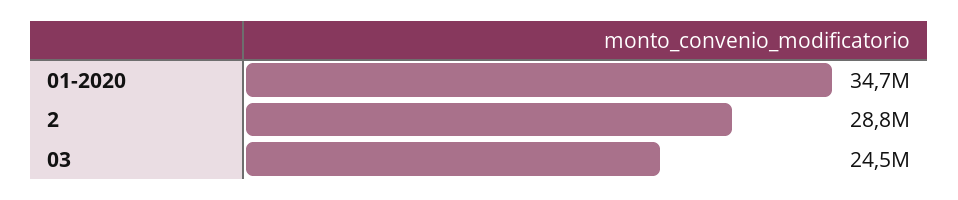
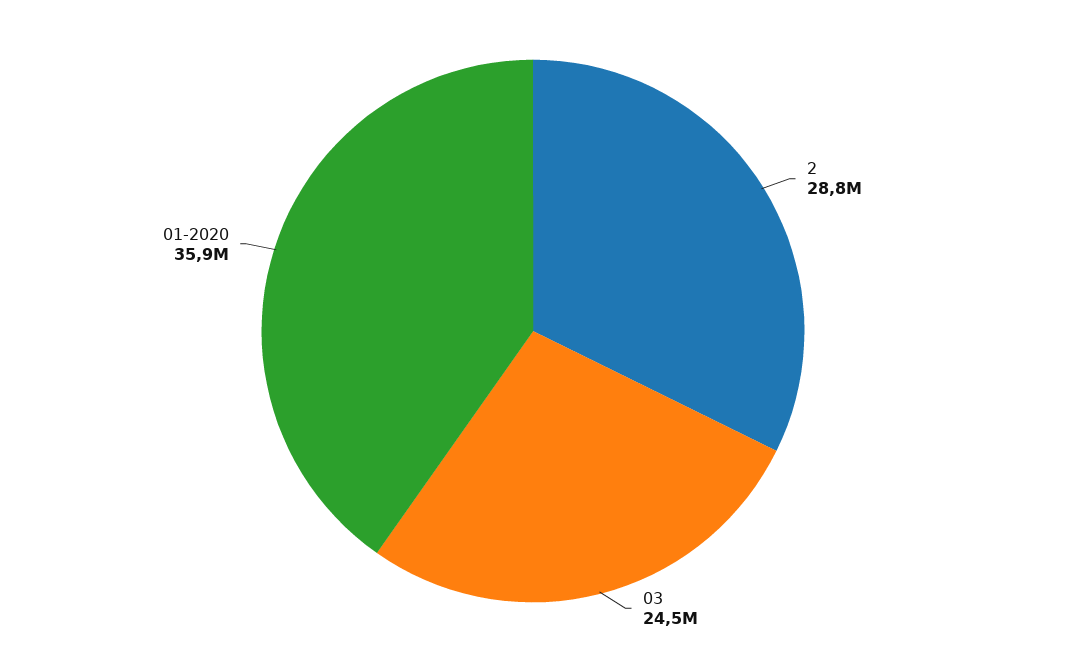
01-2020: 34700000 -> 35900000

